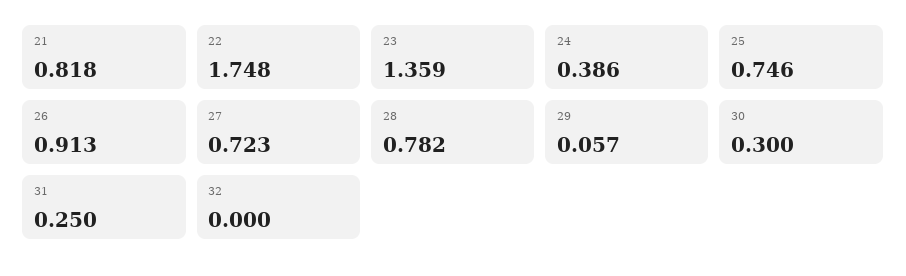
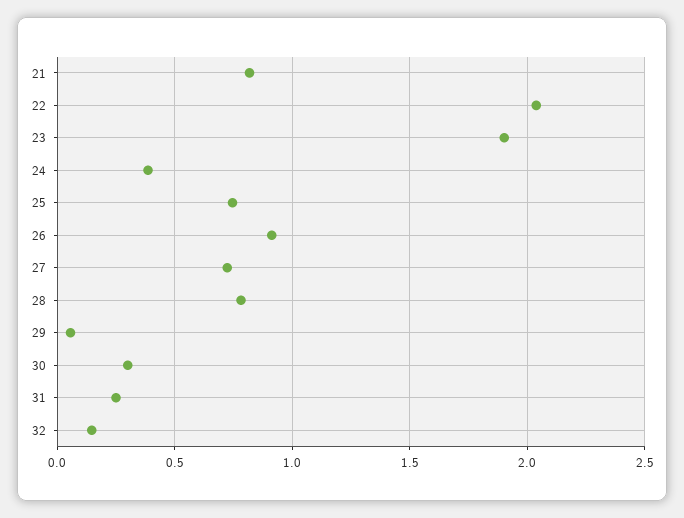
22: 1.748 -> 2.05
23: 1.359 -> 1.9
32: 0 -> 0.15

